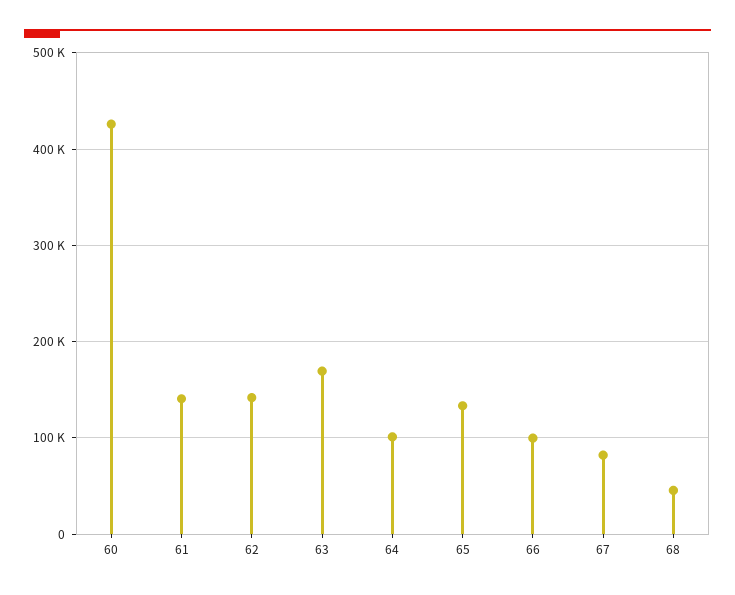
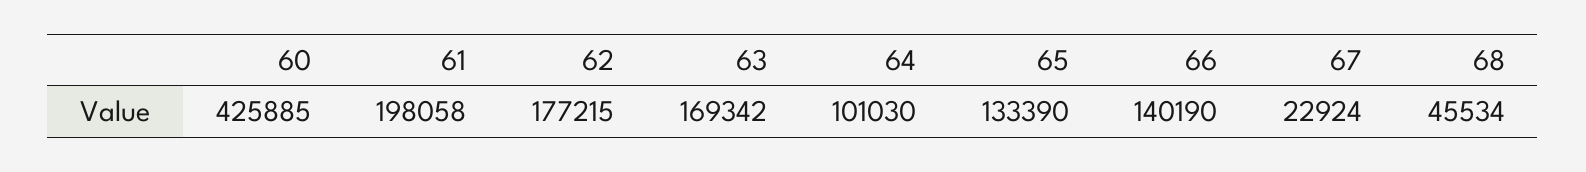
61: 140000 -> 198058
62: 140000 -> 177215
66: 100000 -> 140190
67: 80000 -> 22924

